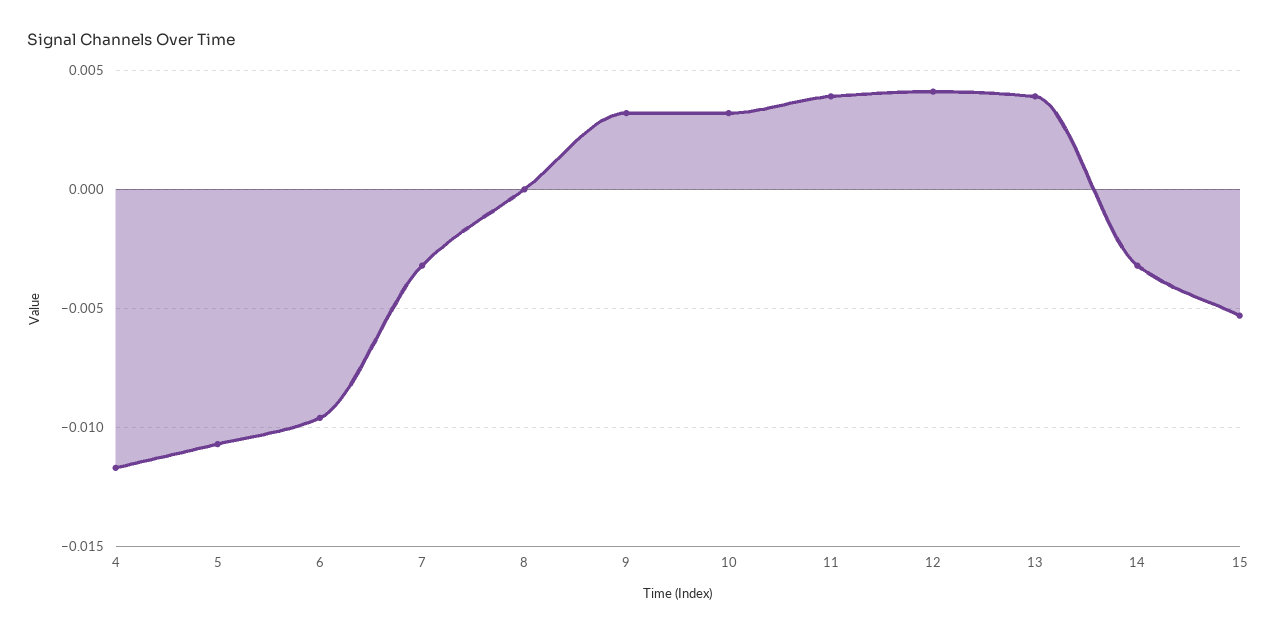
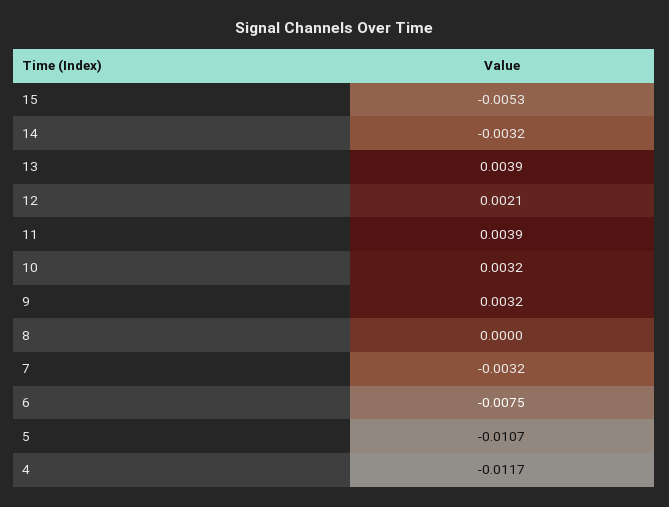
6: -0.0095 -> -0.0075
12: 0.004 -> 0.0021

